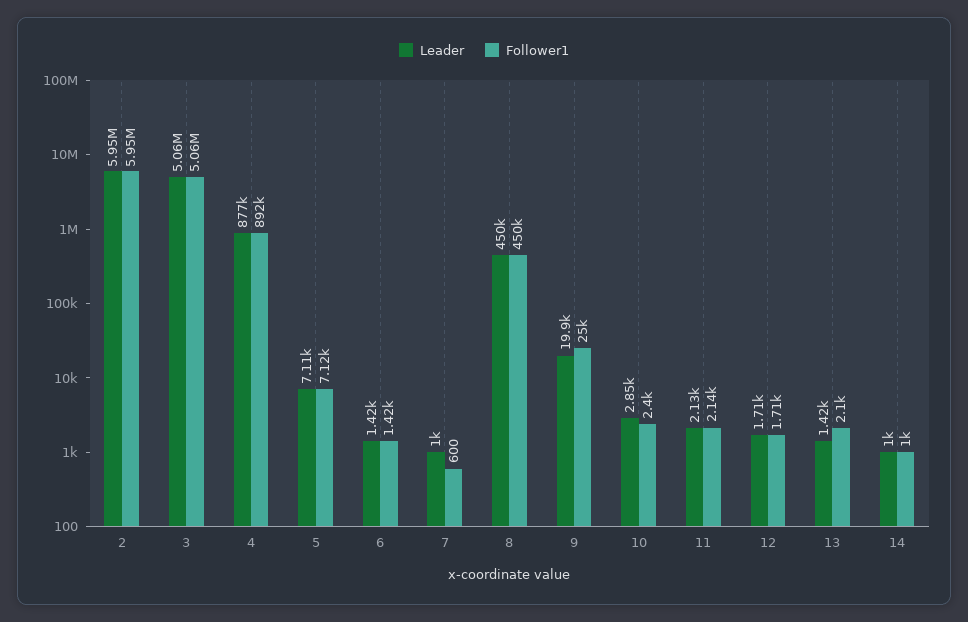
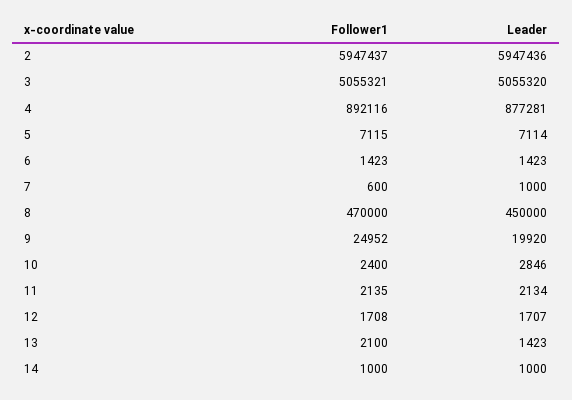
Follower1, 8: 450000 -> 470000

